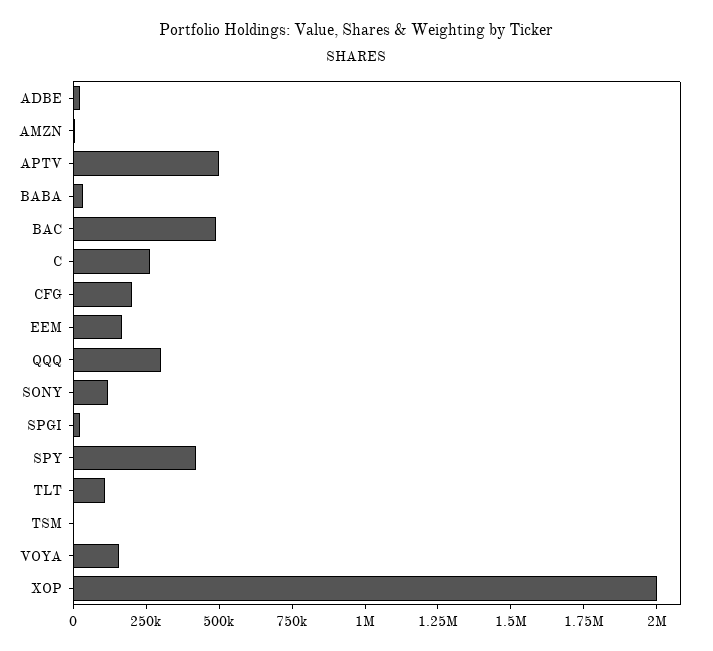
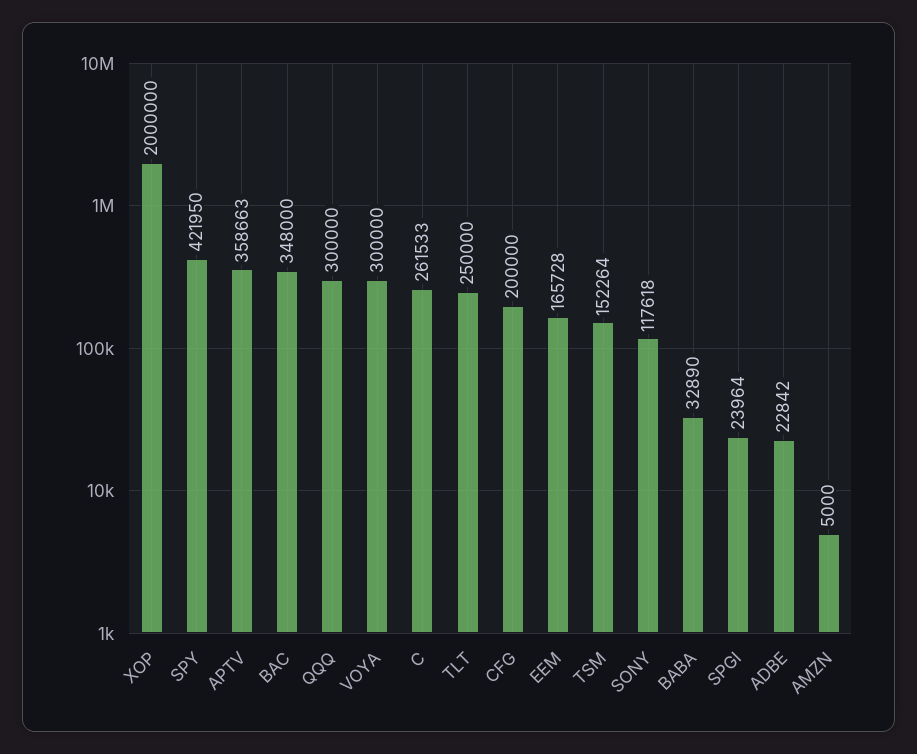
APTV: 500000 -> 358663
BAC: 500000 -> 348000
TLT: 100000 -> 250000
TSM: 0 -> 152264
VOYA: 150000 -> 300000

